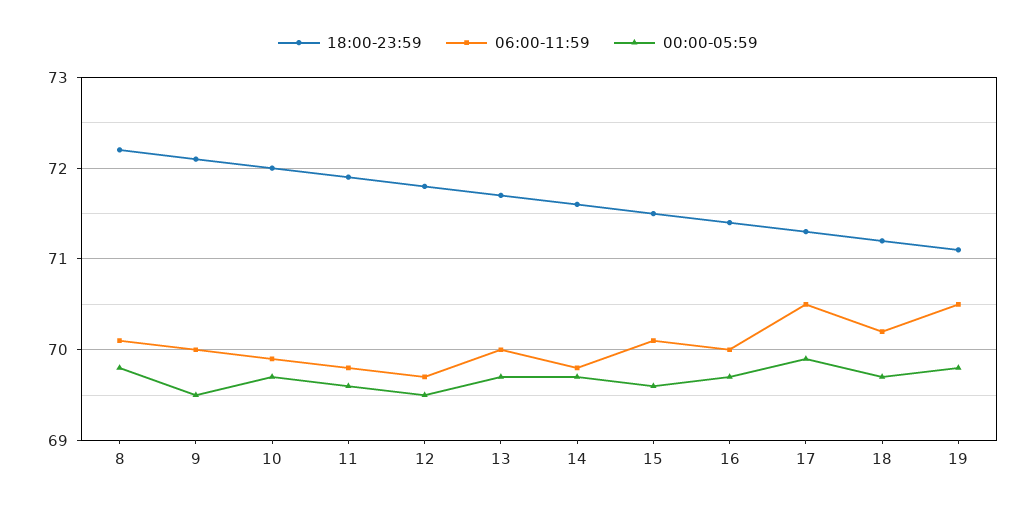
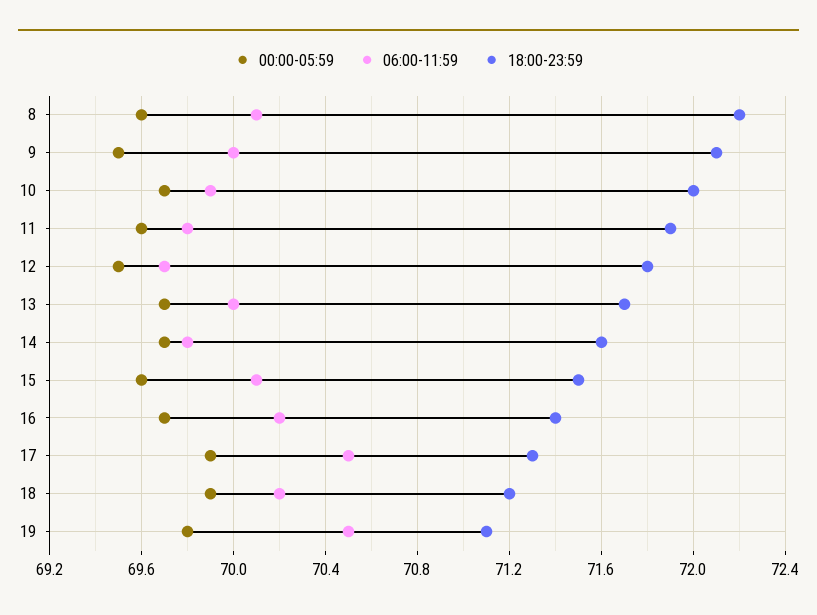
00:00-05:59, 8: 69.8 -> 69.6
06:00-11:59, 16: 70 -> 70.2
00:00-05:59, 18: 69.7 -> 69.9

